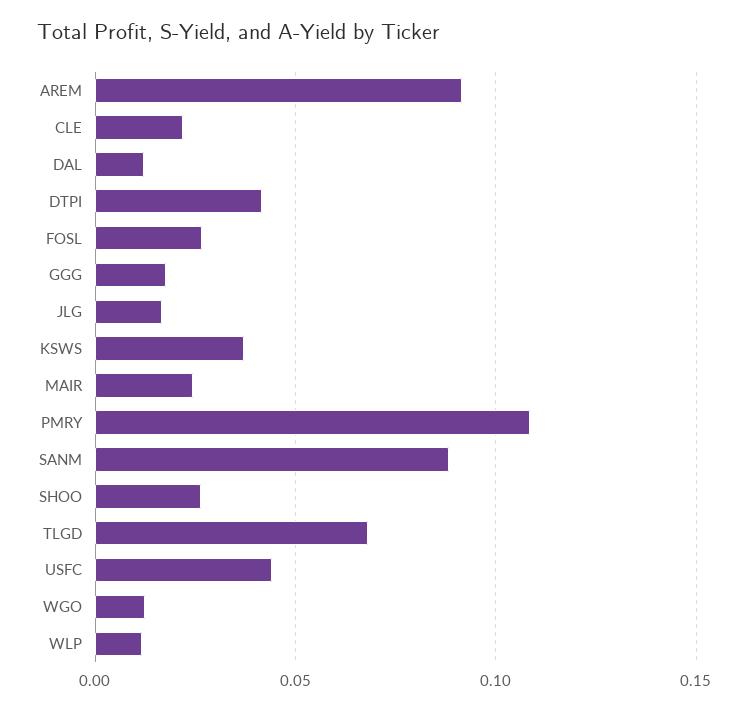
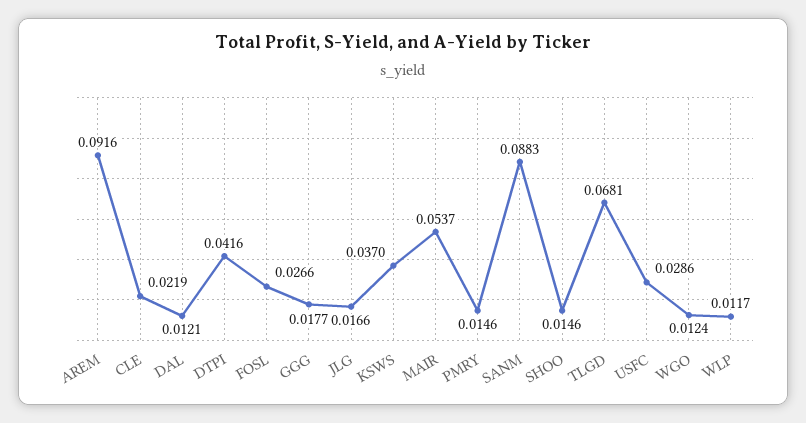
MAIR: 0.025 -> 0.0537
PMRY: 0.11 -> 0.0146
SHOO: 0.025 -> 0.0146
USFC: 0.045 -> 0.0286

